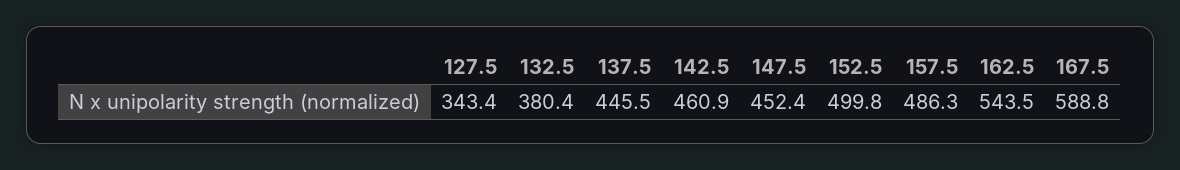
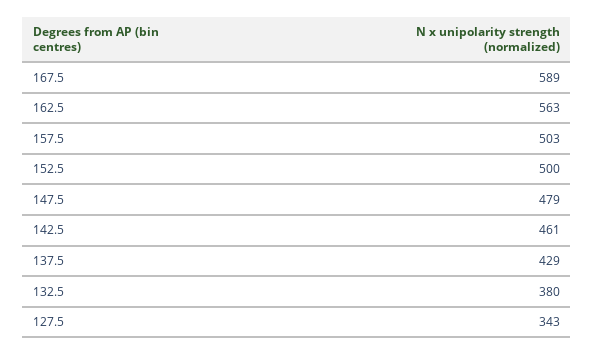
137.5: 445.5 -> 429
147.5: 452.4 -> 479
157.5: 486.3 -> 503
162.5: 543.5 -> 563

